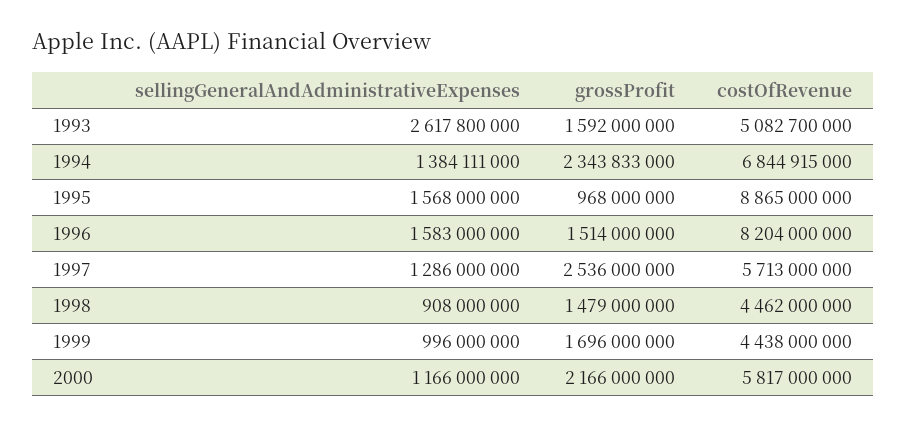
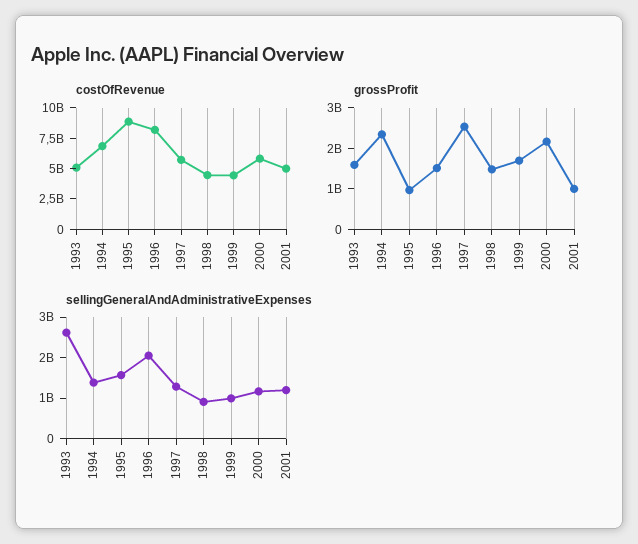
sellingGeneralAndAdministrativeExpenses, 1996: 1583000000 -> 2000000000
costOfRevenue, 2001: none -> 5000000000
grossProfit, 2001: none -> 1000000000
sellingGeneralAndAdministrativeExpenses, 2001: none -> 1200000000

